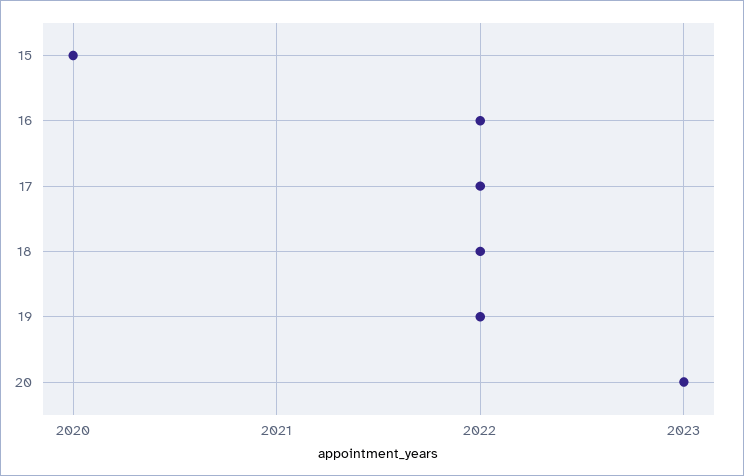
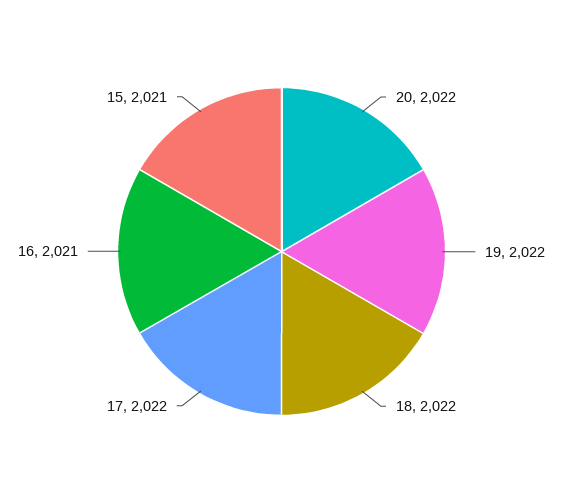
15: 2020 -> 2021
16: 2022 -> 2021
20: 2023 -> 2022

